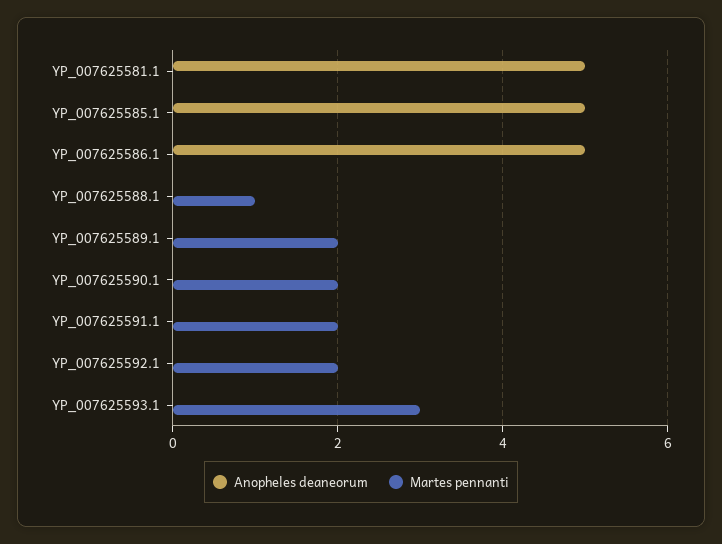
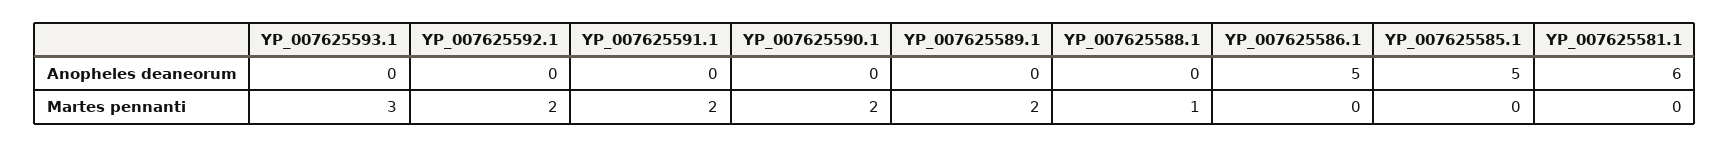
Anopheles deaneorum, YP_007625581.1: 5 -> 6

